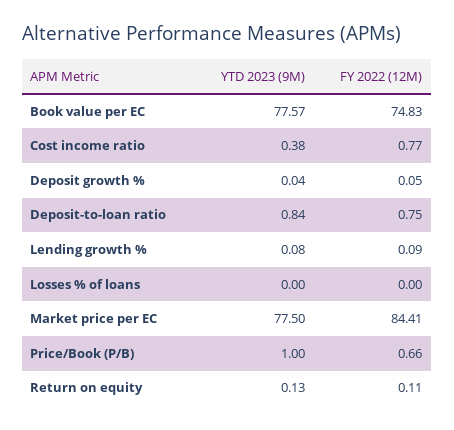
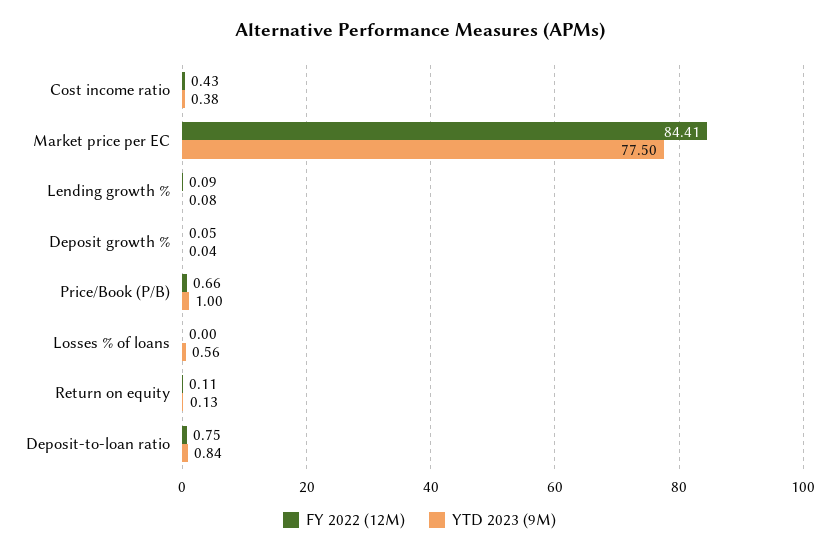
YTD 2023 (9M), Book value per EC: 77.57 -> none
FY 2022 (12M), Book value per EC: 74.83 -> none
FY 2022 (12M), Cost income ratio: 0.77 -> 0.43
YTD 2023 (9M), Losses % of loans: 0 -> 0.56

